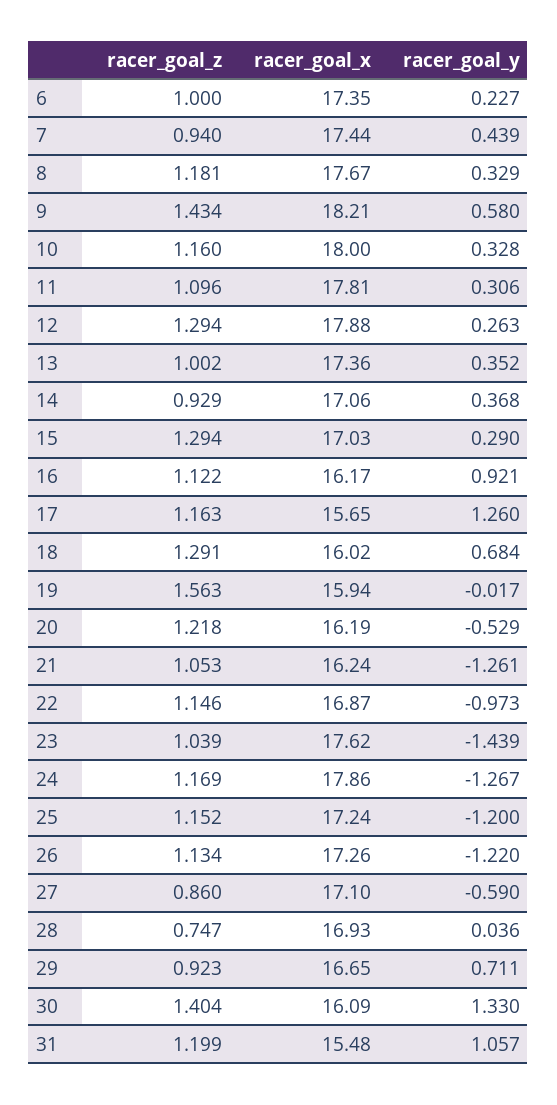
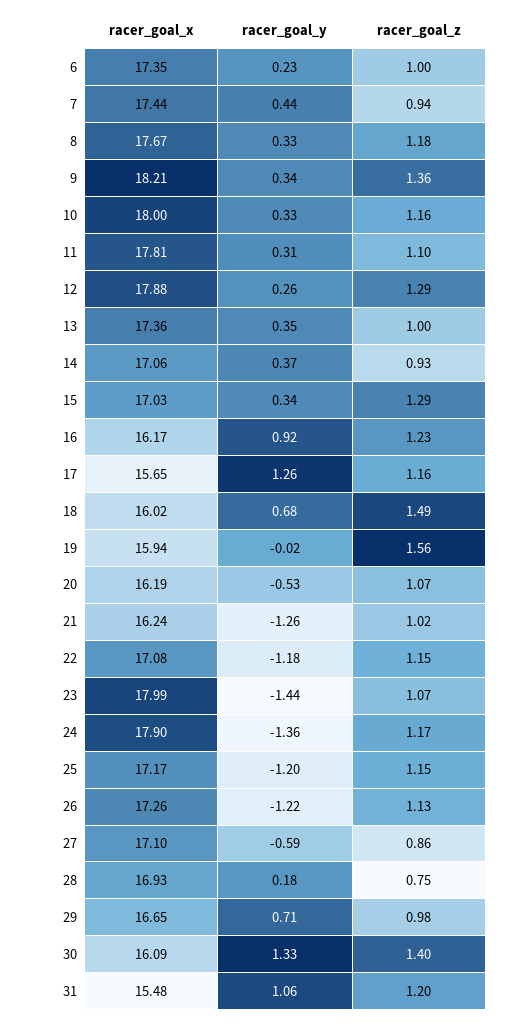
racer_goal_z, 9: 1.434 -> 1.36
racer_goal_y, 9: 0.58 -> 0.34
racer_goal_y, 15: 0.29 -> 0.34
racer_goal_z, 16: 1.122 -> 1.23
racer_goal_z, 18: 1.291 -> 1.49
racer_goal_z, 20: 1.218 -> 1.07
racer_goal_z, 21: 1.053 -> 1.02
racer_goal_x, 22: 16.87 -> 17.08
racer_goal_y, 22: -0.973 -> -1.18
racer_goal_z, 23: 1.039 -> 1.07
racer_goal_x, 23: 17.62 -> 17.99
racer_goal_x, 24: 17.86 -> 17.9
racer_goal_y, 24: -1.267 -> -1.36
racer_goal_x, 25: 17.24 -> 17.17
racer_goal_y, 28: 0.036 -> 0.18
racer_goal_z, 29: 0.923 -> 0.98

